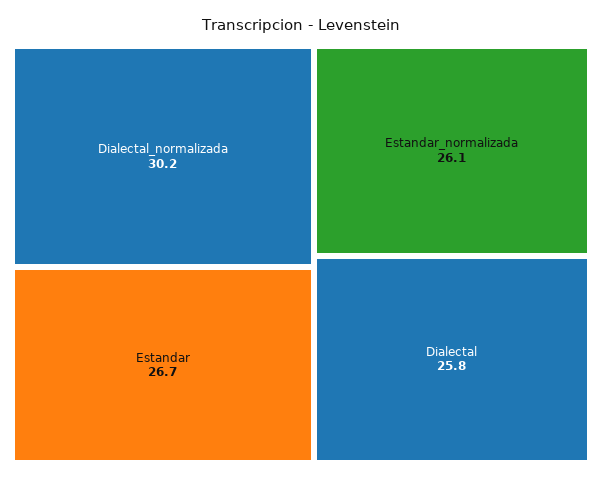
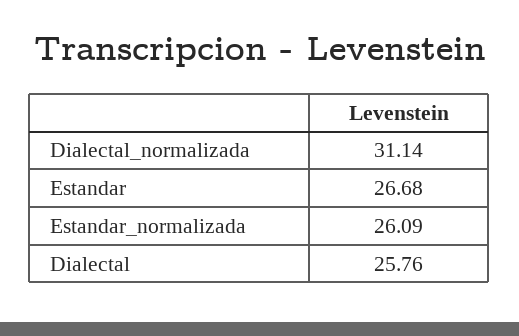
Dialectal_normalizada: 30.2 -> 31.14

